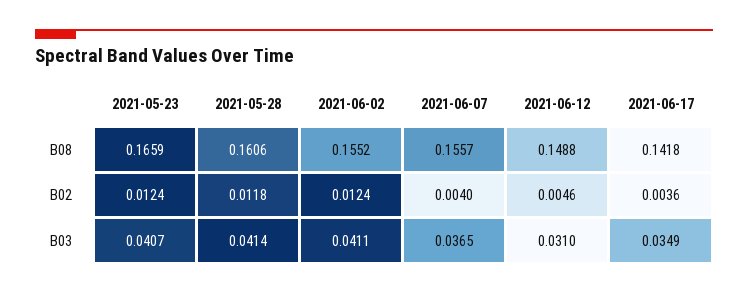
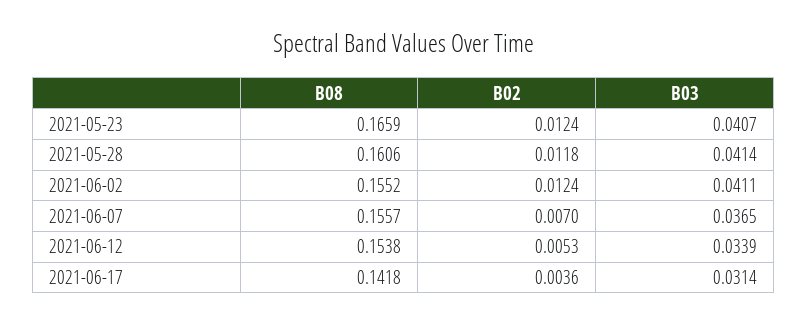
2021-06-12, B08: 0.1488 -> 0.1538
2021-06-07, B02: 0.004 -> 0.007
2021-06-12, B02: 0.0046 -> 0.0053
2021-06-12, B03: 0.031 -> 0.0339
2021-06-17, B03: 0.0349 -> 0.0314

